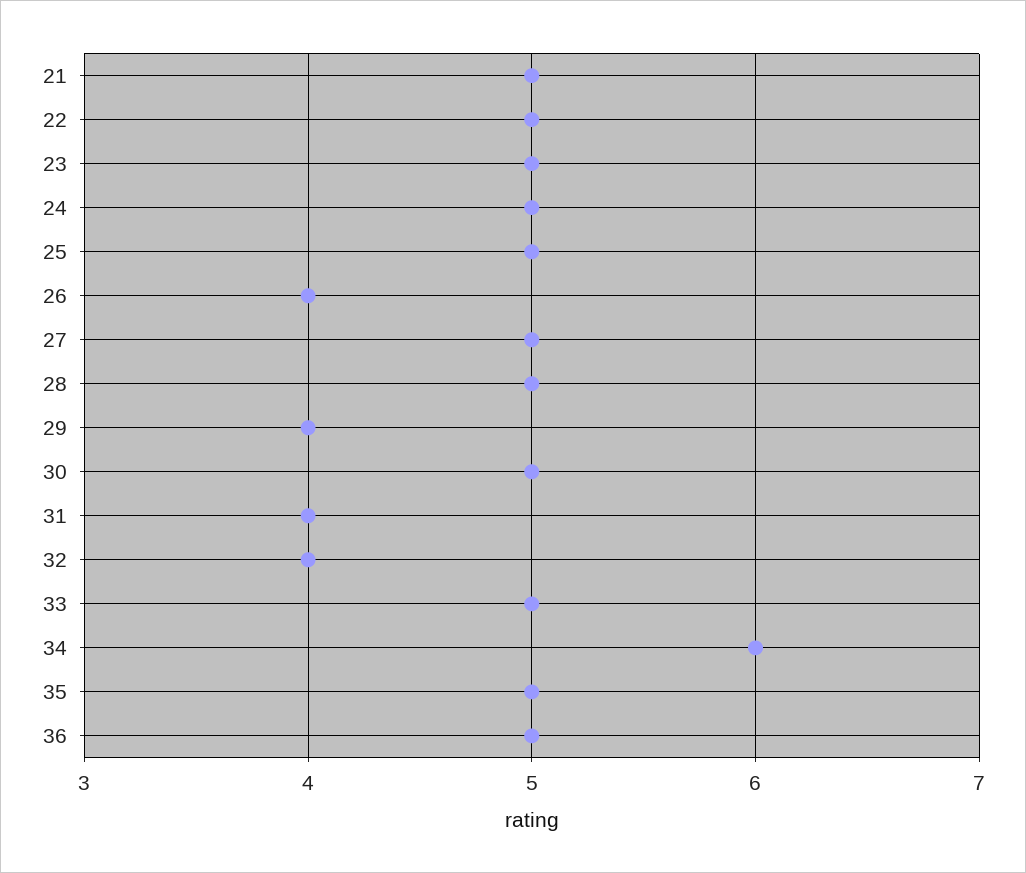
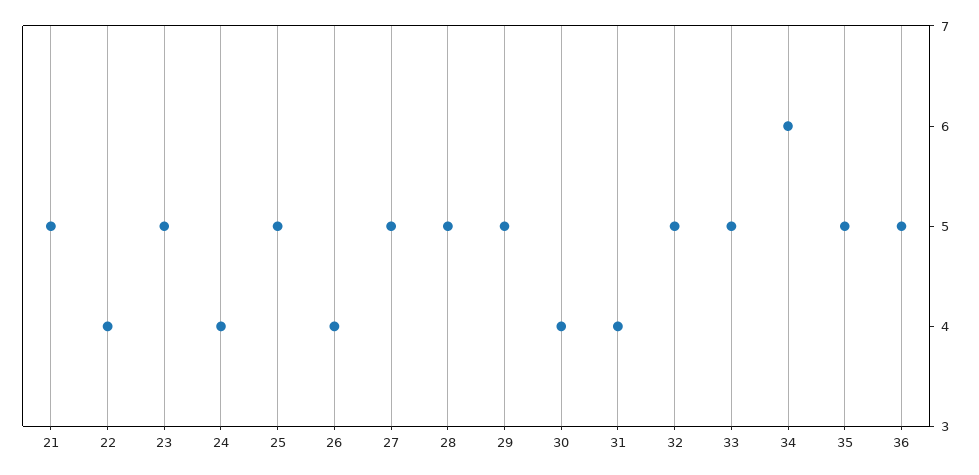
22: 5 -> 4
24: 5 -> 4
29: 4 -> 5
30: 5 -> 4
32: 4 -> 5

